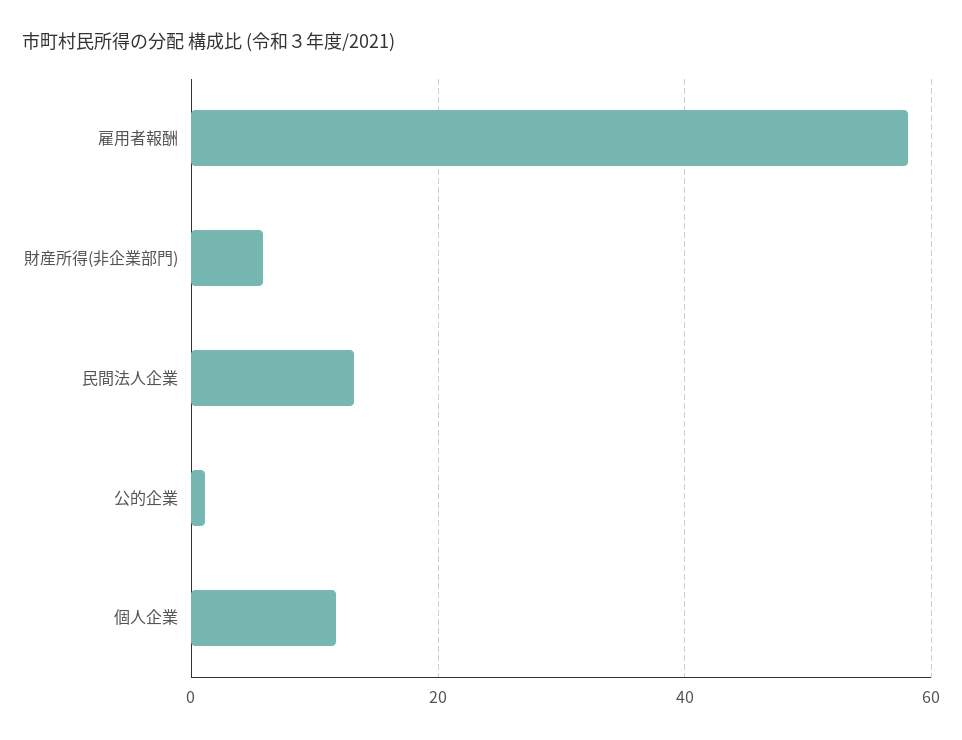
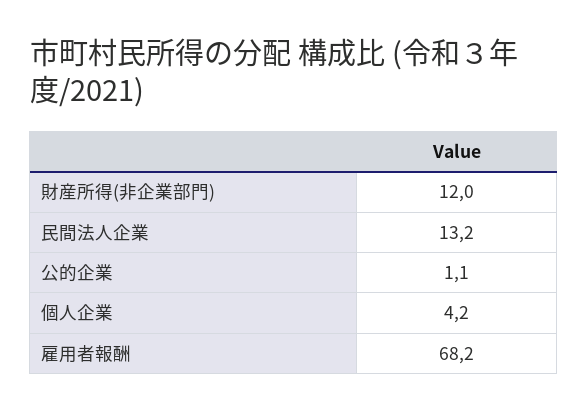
雇用者報酬: 58 -> 68.2
財産所得(非企業部門): 6 -> 12
個人企業: 12 -> 4.2

